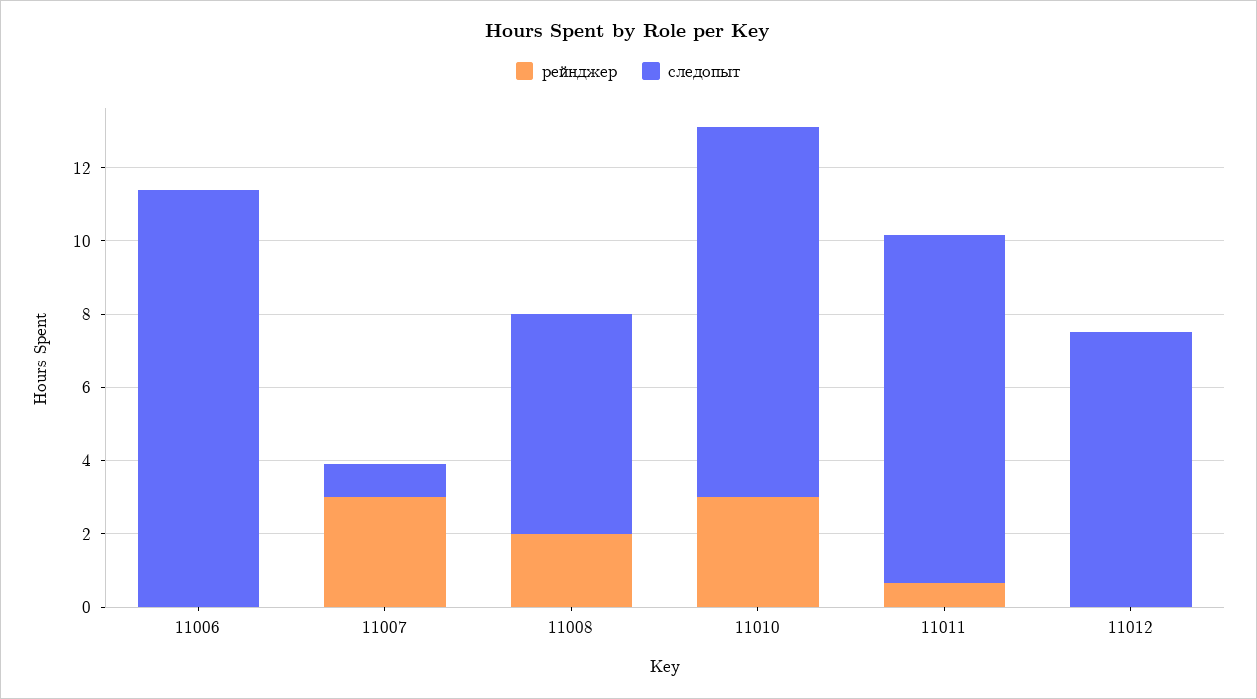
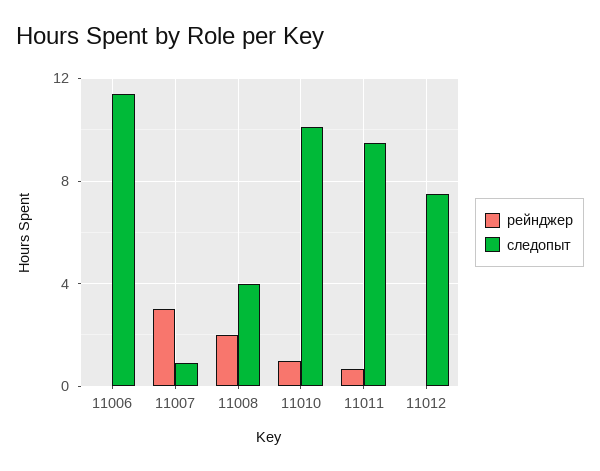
следопыт, 11008: 6 -> 4
рейнджер, 11010: 3 -> 1

